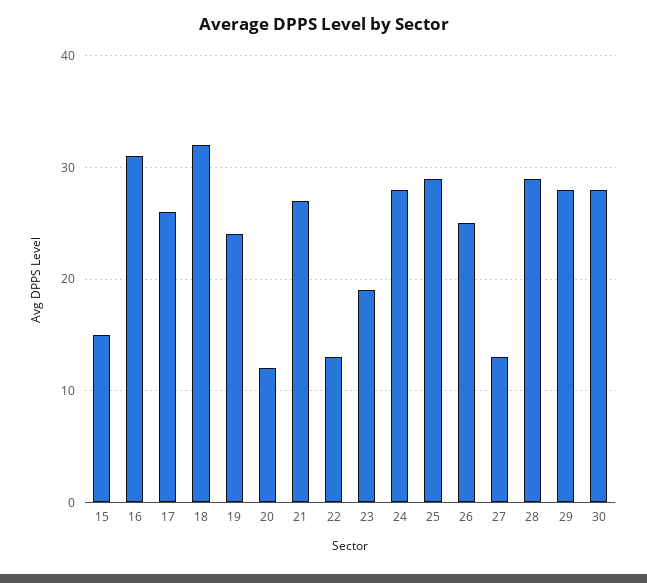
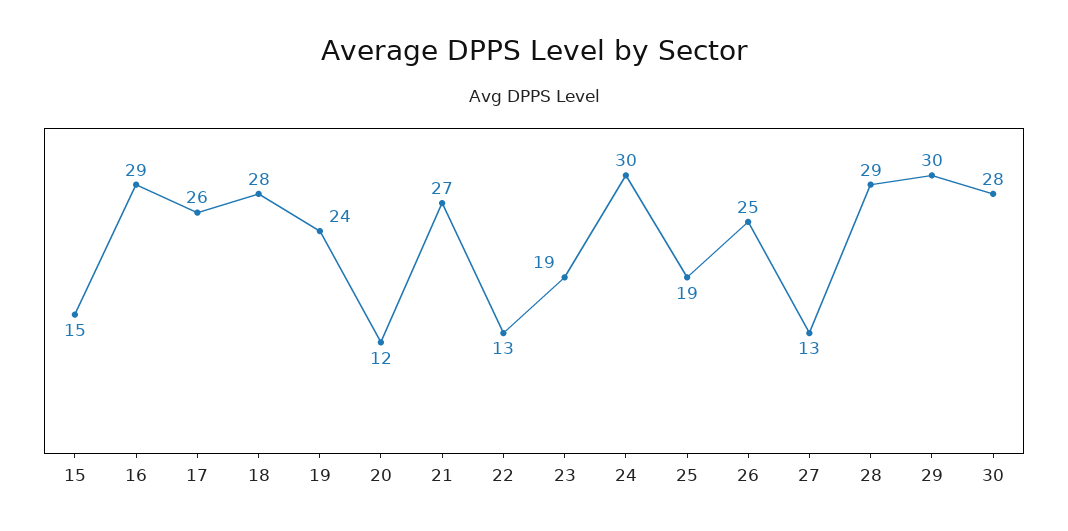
16: 31 -> 29
18: 32 -> 28
24: 28 -> 30
25: 29 -> 19
29: 28 -> 30

